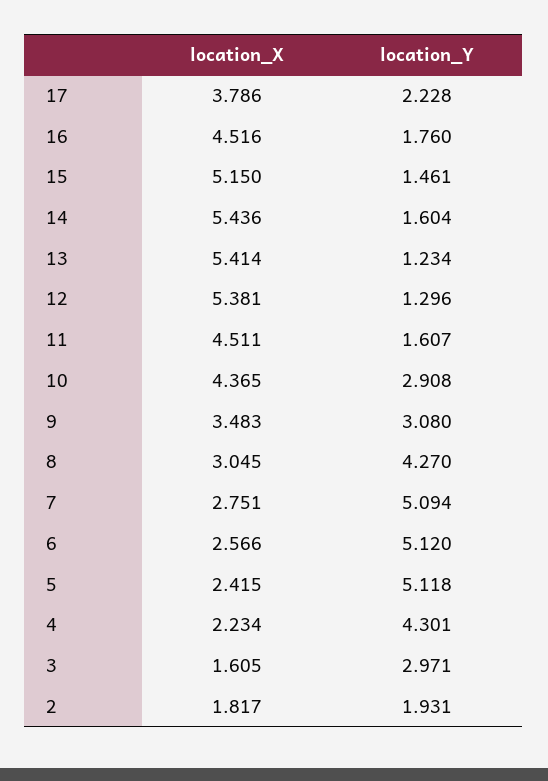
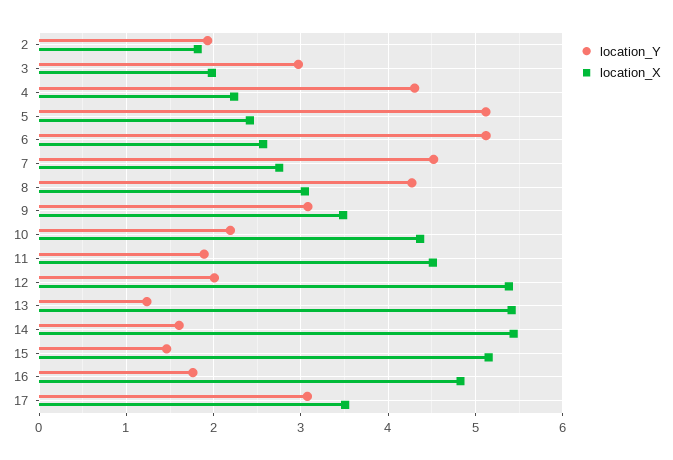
location_X, 17: 3.786 -> 3.5
location_Y, 17: 2.228 -> 3.1
location_X, 16: 4.516 -> 4.8
location_Y, 12: 1.296 -> 2
location_Y, 11: 1.607 -> 1.9
location_Y, 10: 2.908 -> 2.2
location_Y, 7: 5.094 -> 4.5
location_X, 3: 1.605 -> 2

